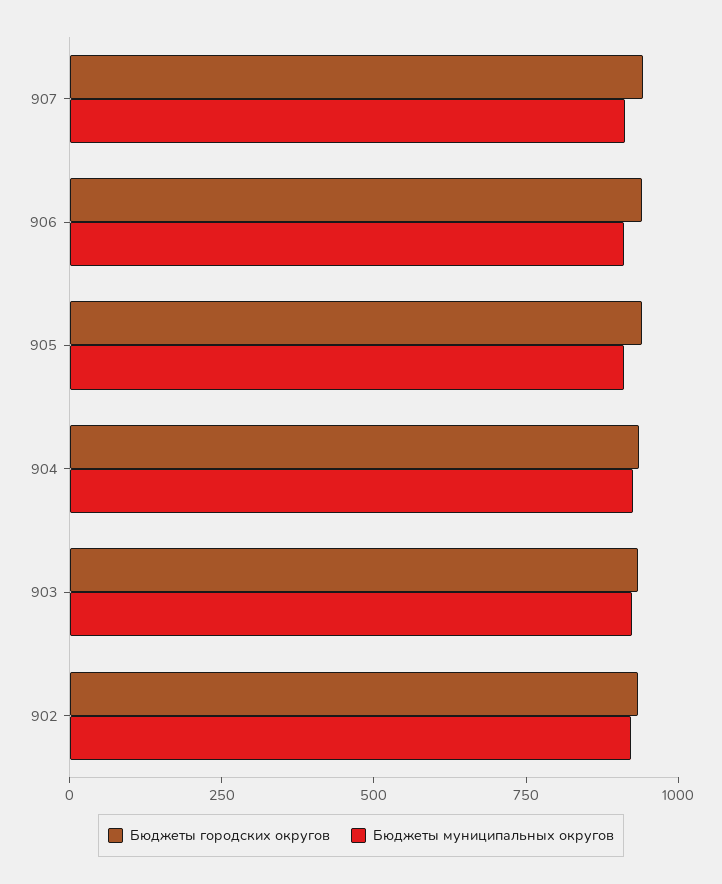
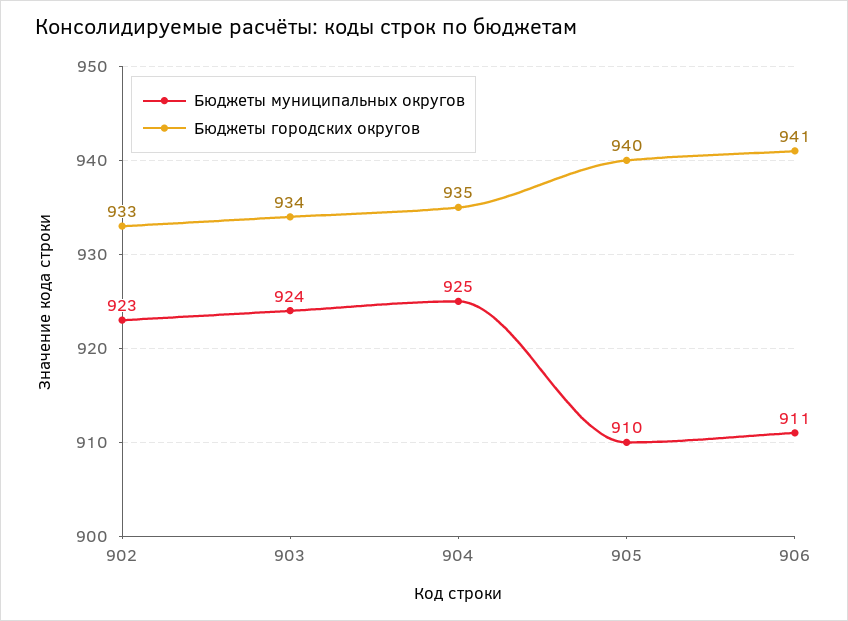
Бюджеты городских округов, 907: 950 -> none
Бюджеты муниципальных округов, 907: 900 -> none

